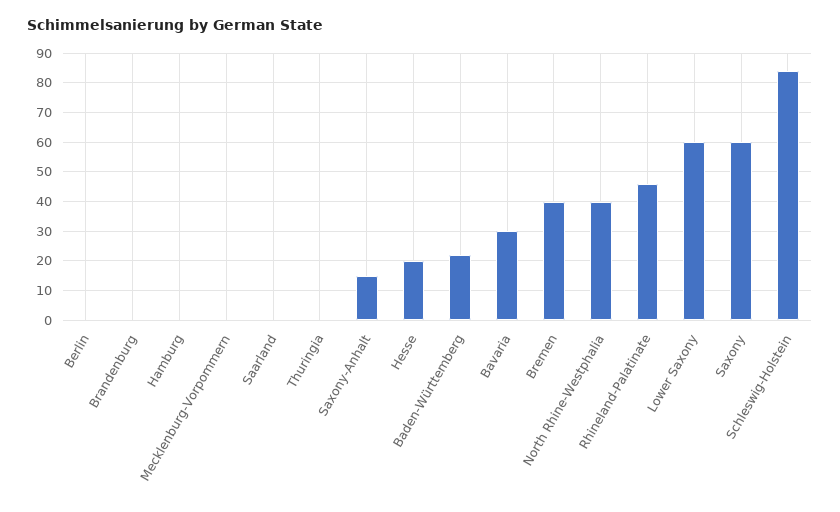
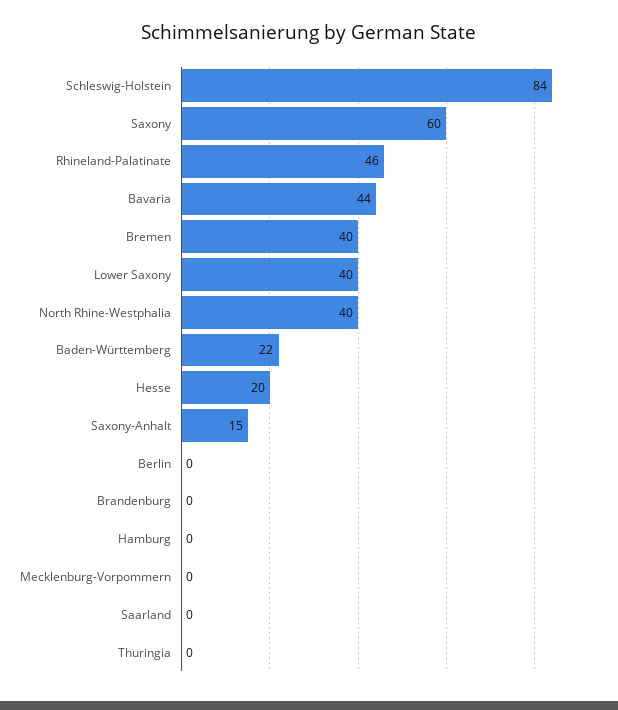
Bavaria: 30 -> 44
Lower Saxony: 60 -> 40

